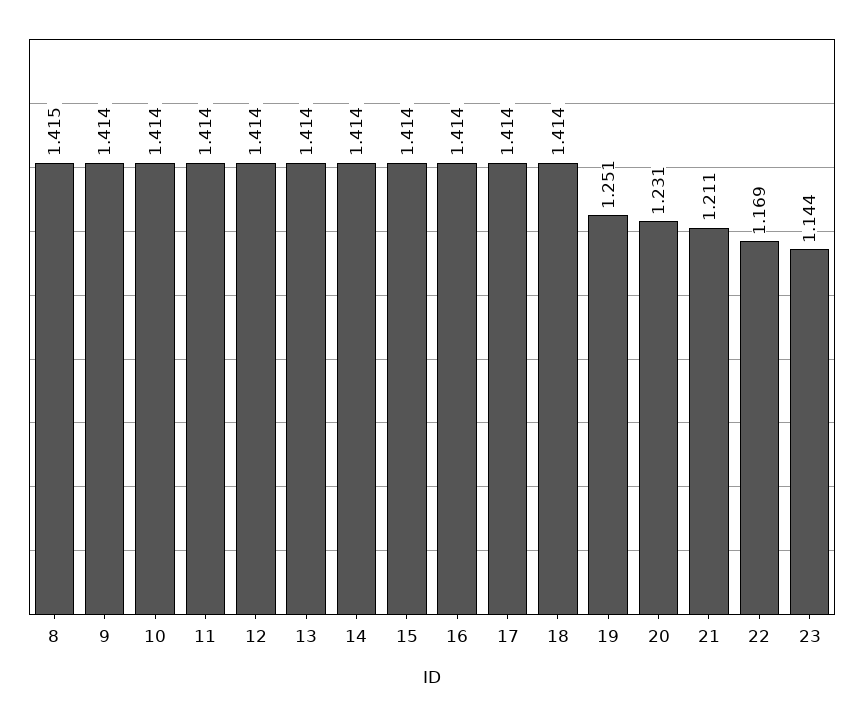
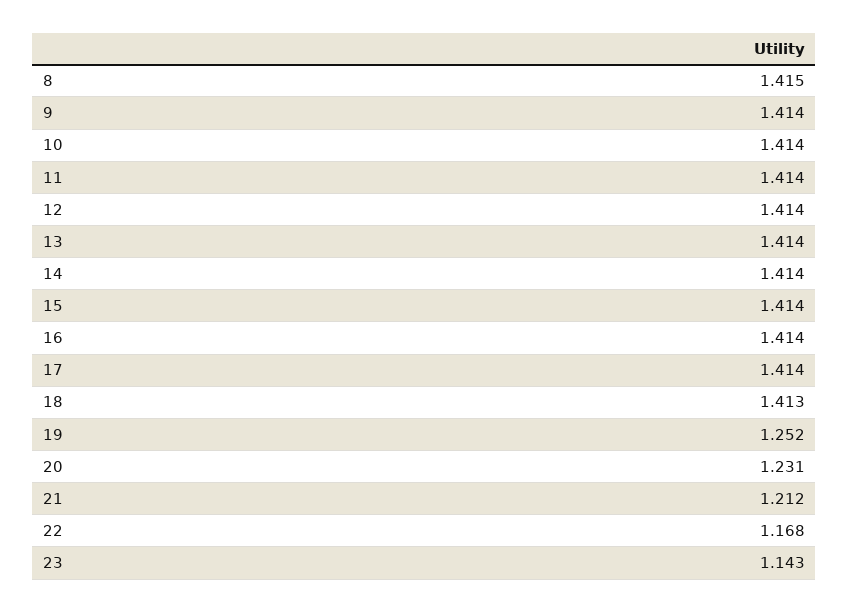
18: 1.414 -> 1.413
19: 1.251 -> 1.252
21: 1.211 -> 1.212
22: 1.169 -> 1.168
23: 1.144 -> 1.143

